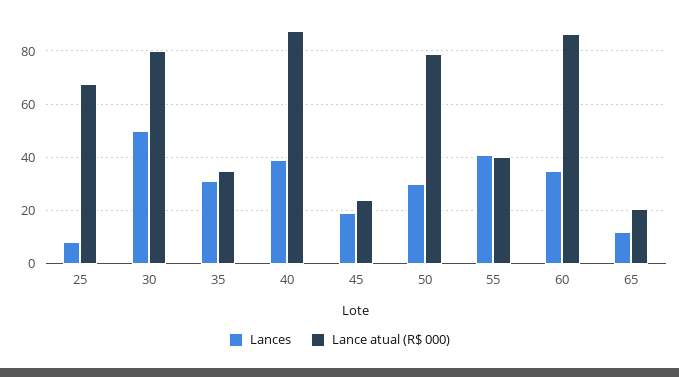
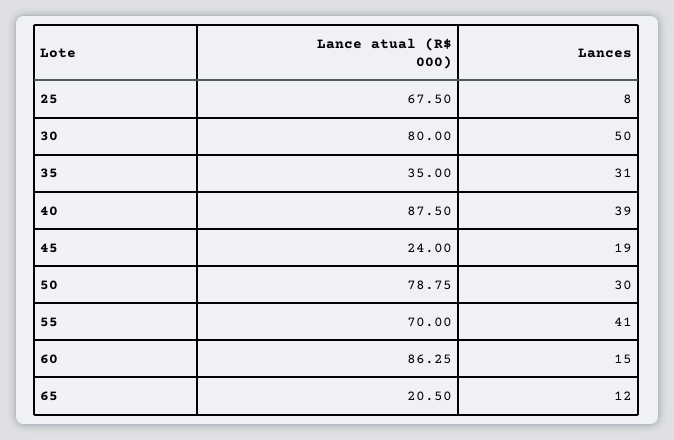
Lance atual (R$ 000), 55: 40 -> 70
Lances, 60: 35 -> 15

